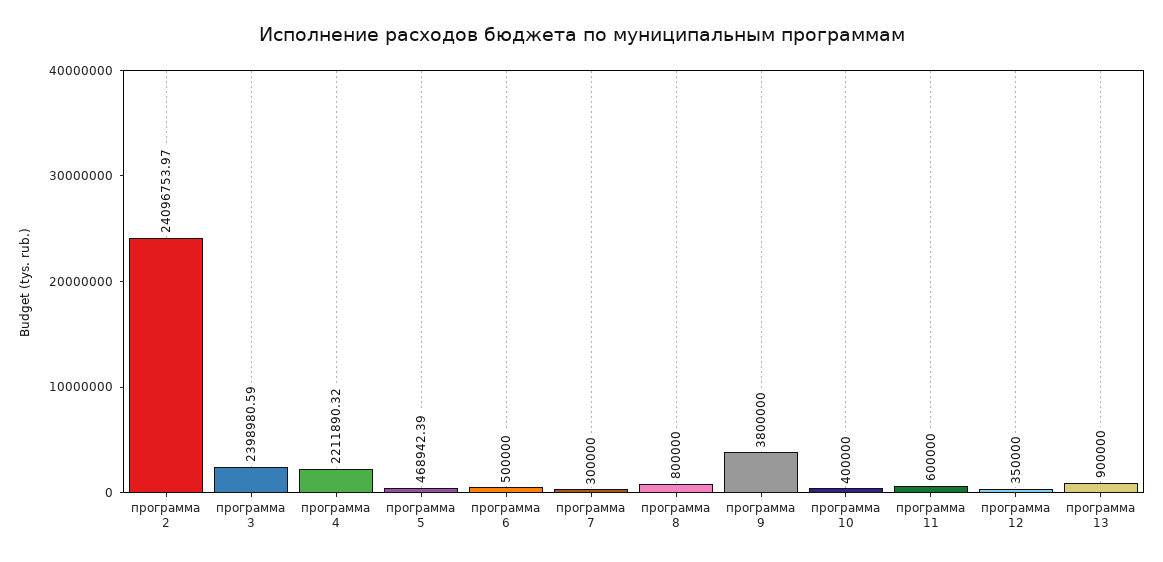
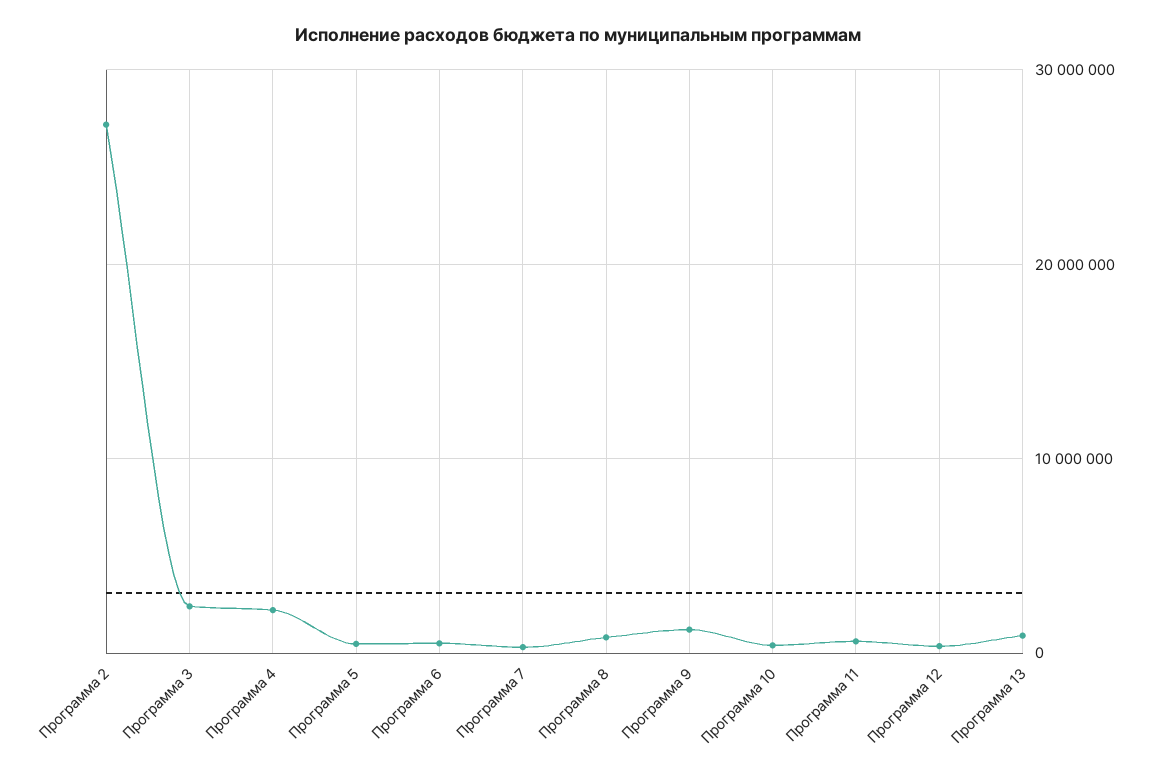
программа 2: 24096753.97 -> 27000000
программа 9: 3800000 -> 1000000

